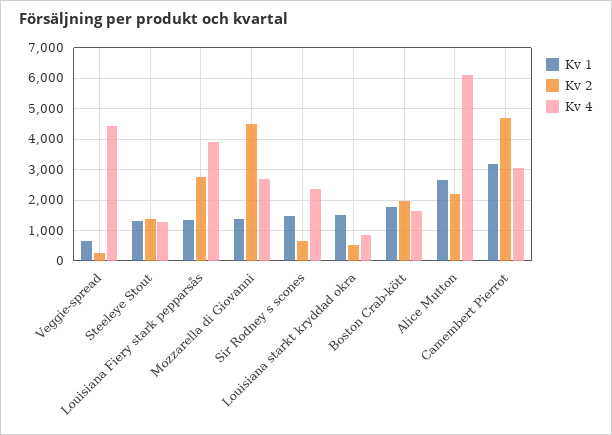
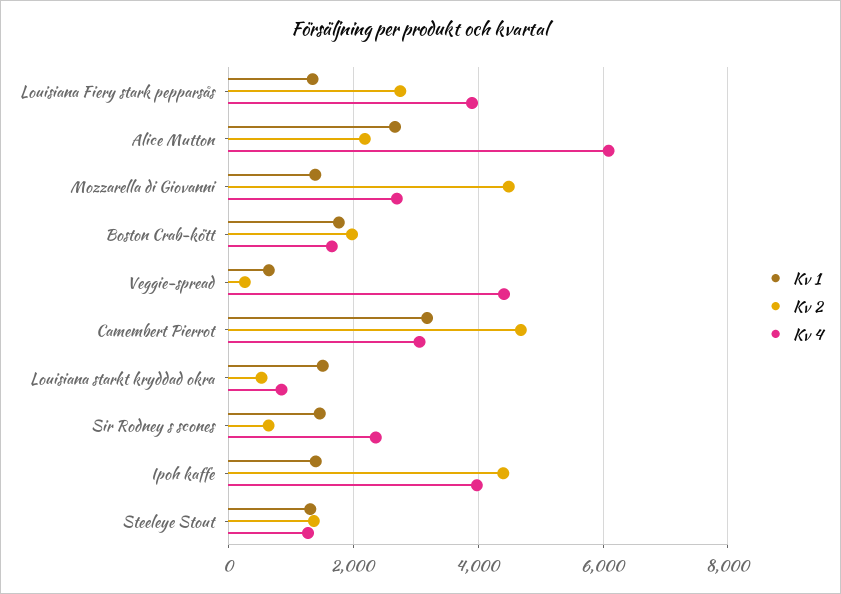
Kv 1, Ipoh kaffe: none -> 1400
Kv 2, Ipoh kaffe: none -> 4400
Kv 4, Ipoh kaffe: none -> 4000

